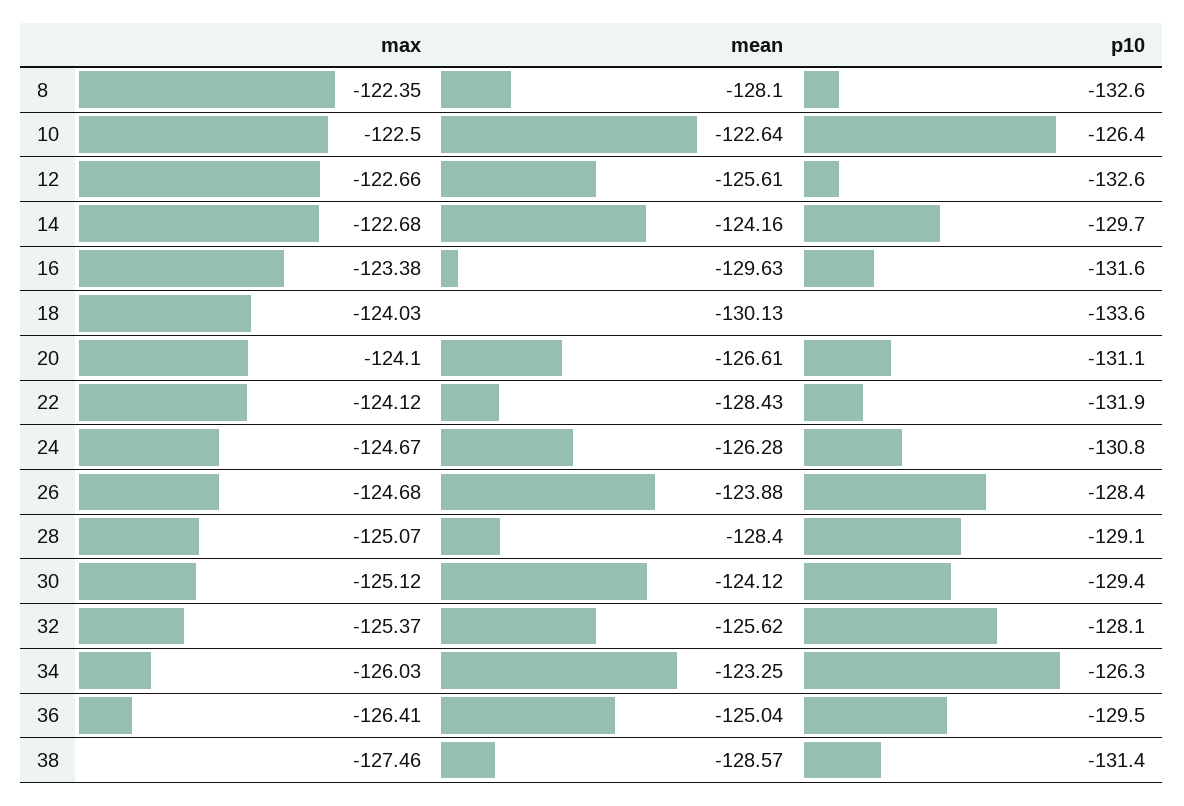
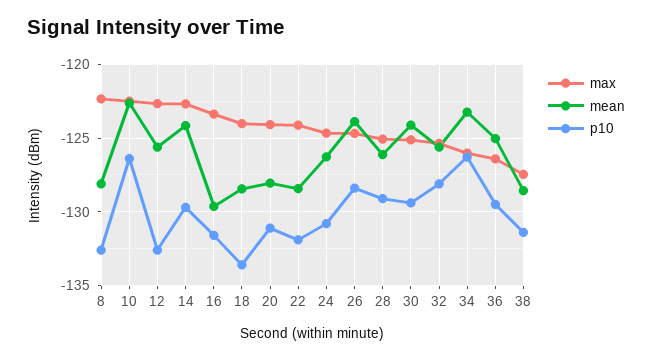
mean, 18: -130.13 -> -128.5
mean, 20: -126.61 -> -128
mean, 28: -128.4 -> -126

